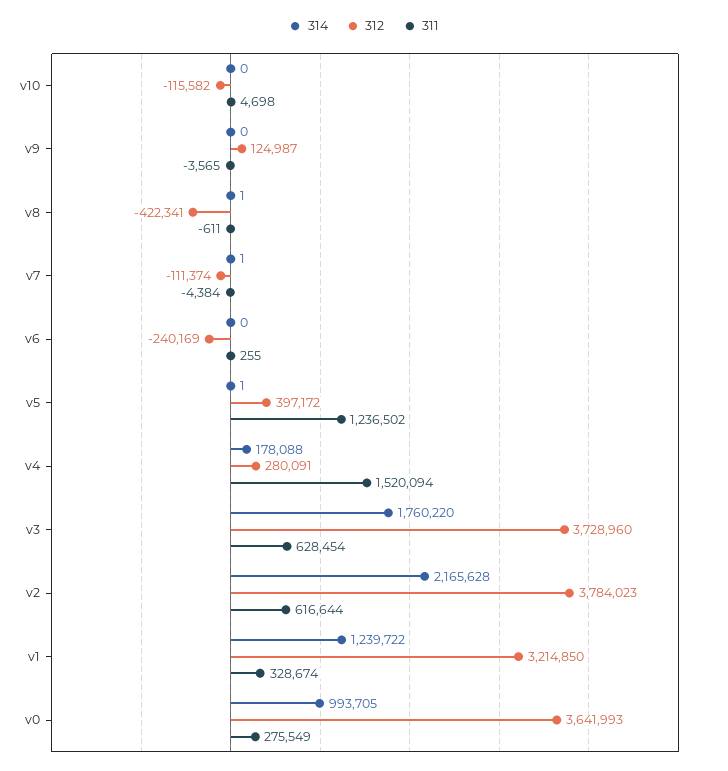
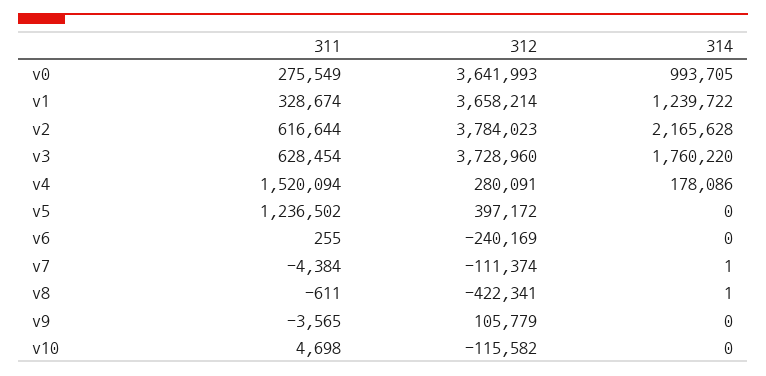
312, v9: 124987 -> 105779
314, v5: 1 -> 0
314, v4: 178088 -> 178086
312, v1: 3214850 -> 3658214

